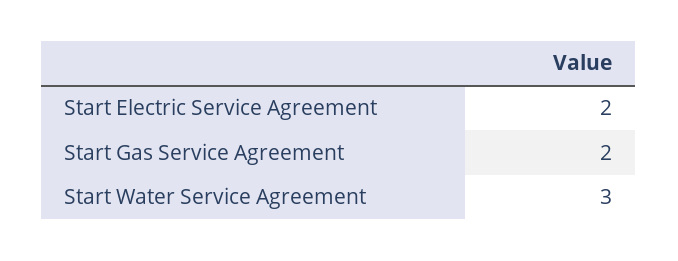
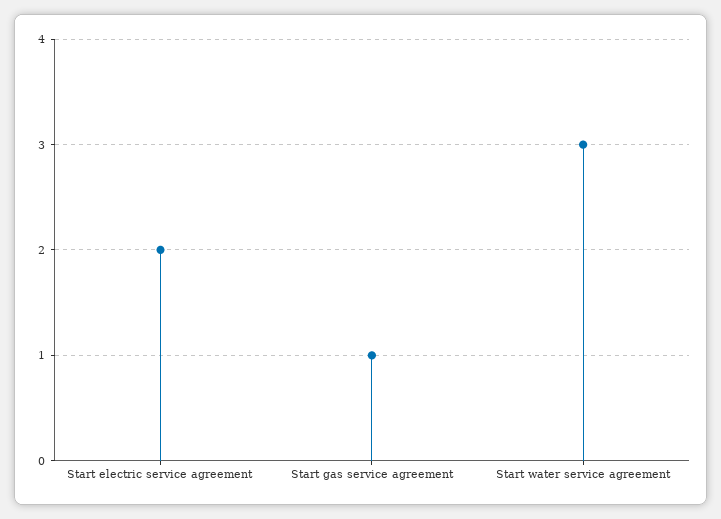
Start Gas Service Agreement: 2 -> 1

